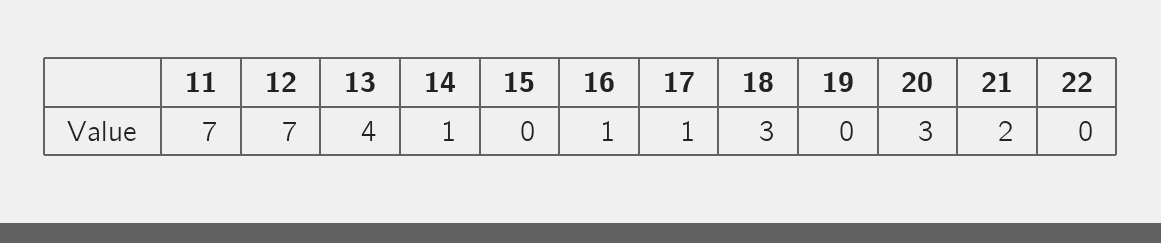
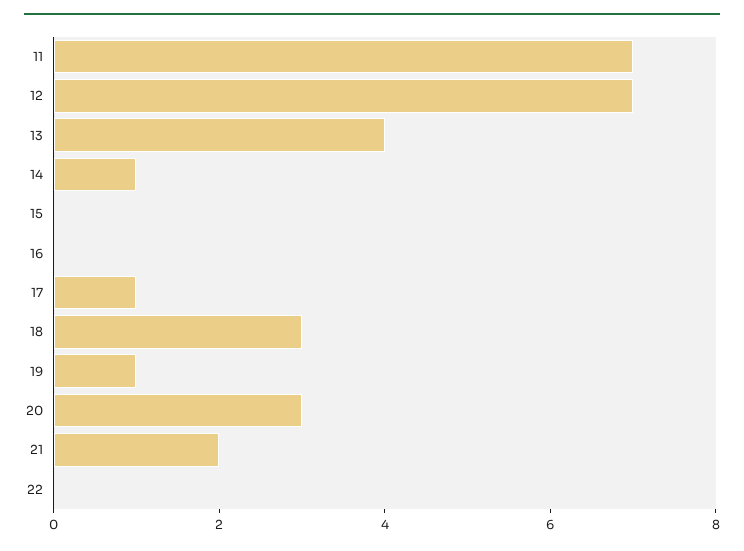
16: 1 -> 0
19: 0 -> 1

